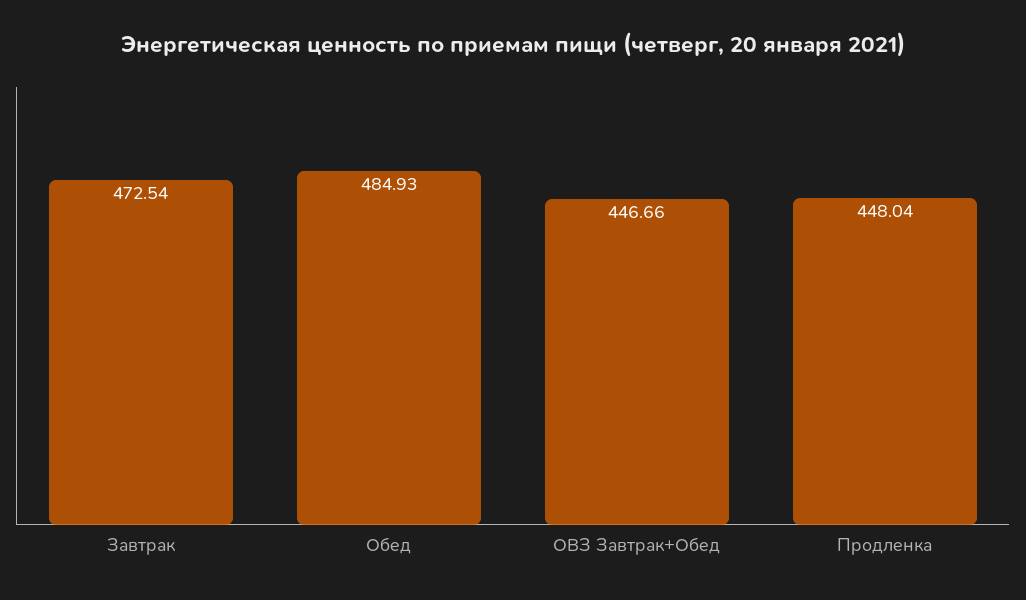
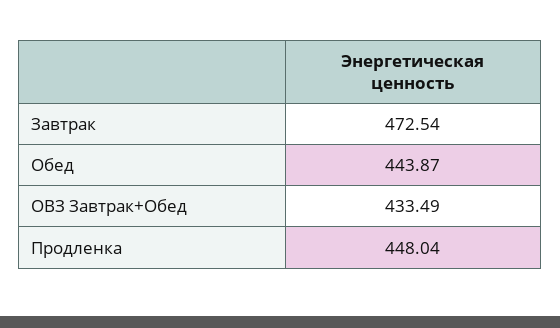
Обед: 484.93 -> 443.87
ОВЗ Завтрак+Обед: 446.66 -> 433.49

